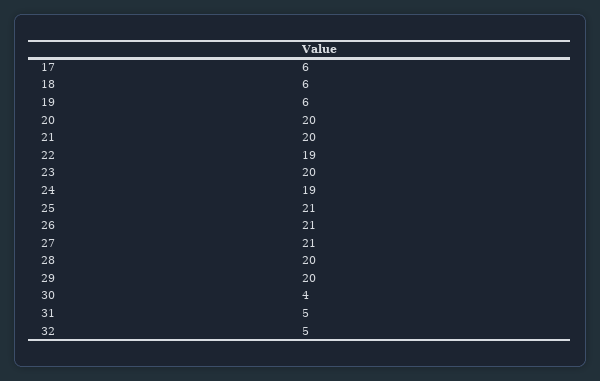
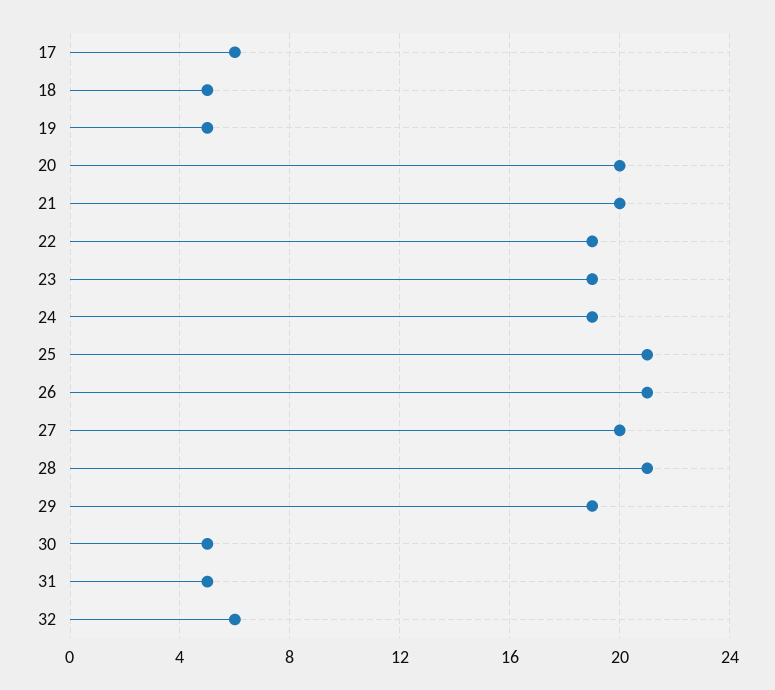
18: 6 -> 5
19: 6 -> 5
23: 20 -> 19
27: 21 -> 20
28: 20 -> 21
29: 20 -> 19
30: 4 -> 5
32: 5 -> 6

